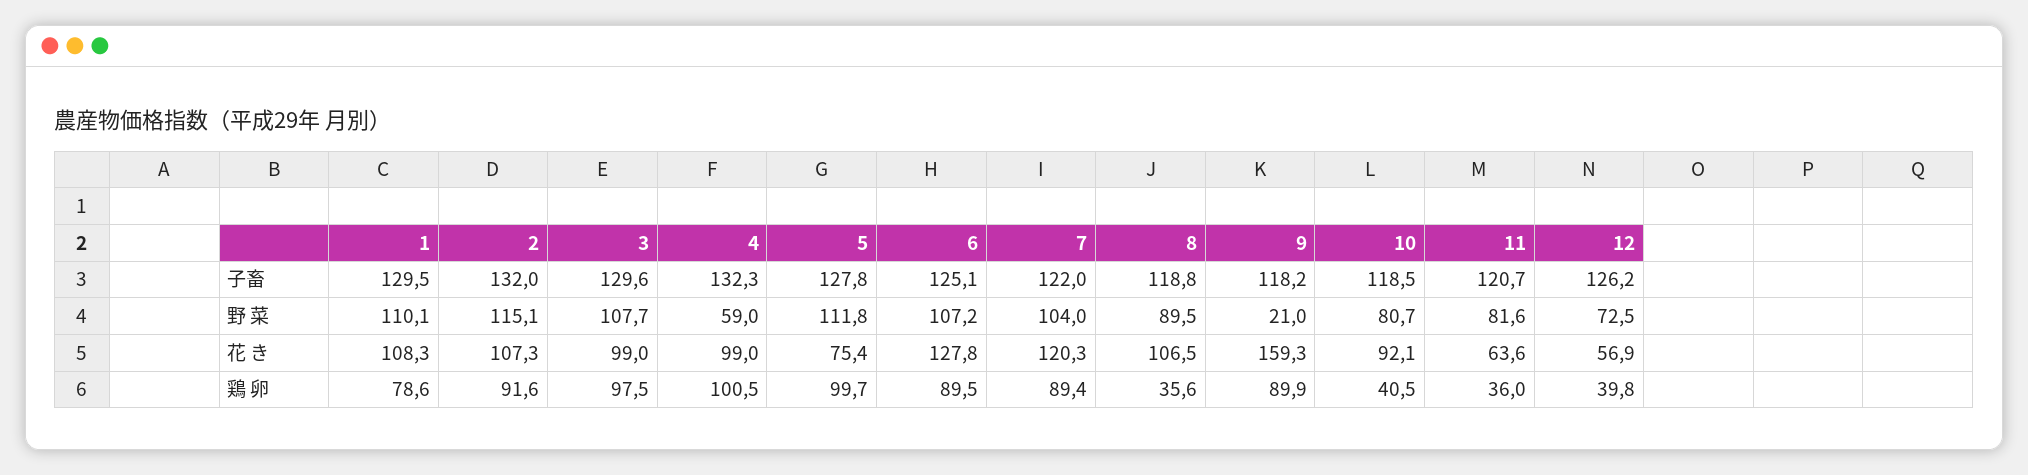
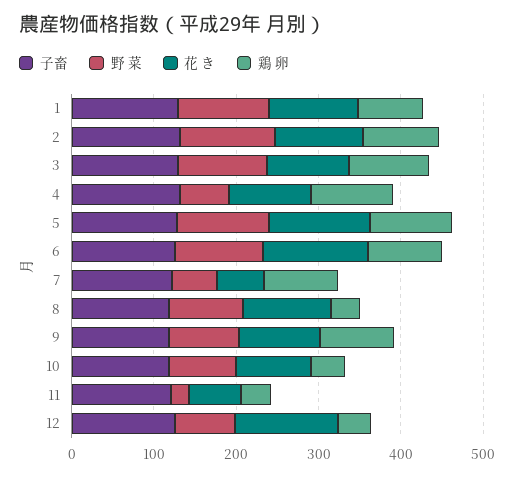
野 菜, 7: 104 -> 60
野 菜, 9: 21 -> 80
野 菜, 11: 81.6 -> 20
花 き, 5: 75.4 -> 120
花 き, 7: 120.3 -> 60
花 き, 9: 159.3 -> 100
花 き, 12: 56.9 -> 120

